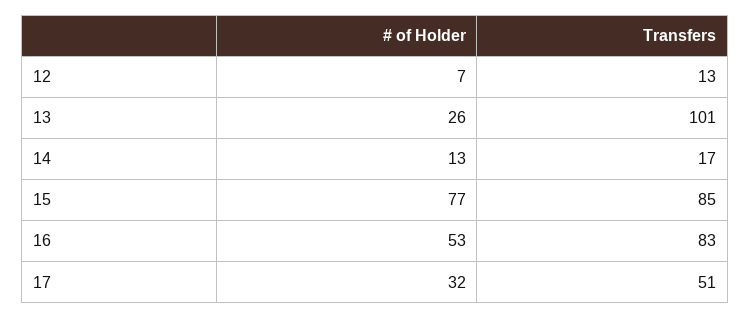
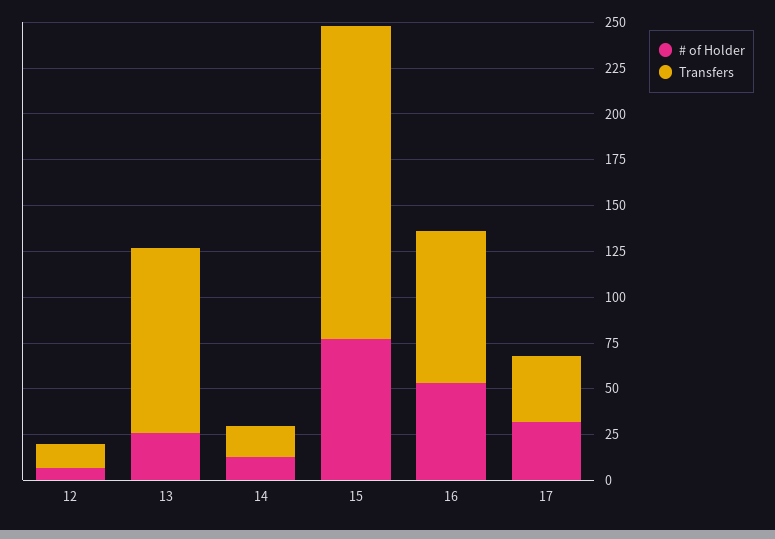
Transfers, 15: 85 -> 170
Transfers, 17: 51 -> 35

